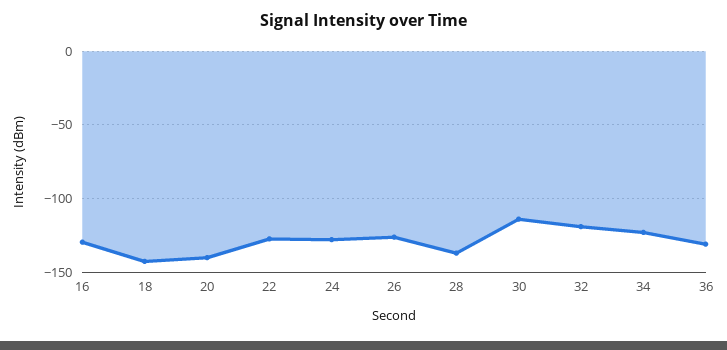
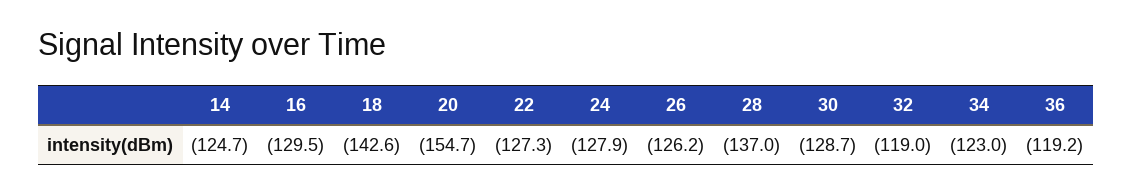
20: -140 -> -154.7
30: -115 -> -128.7
36: -130 -> -119.2
14: none -> -124.7

